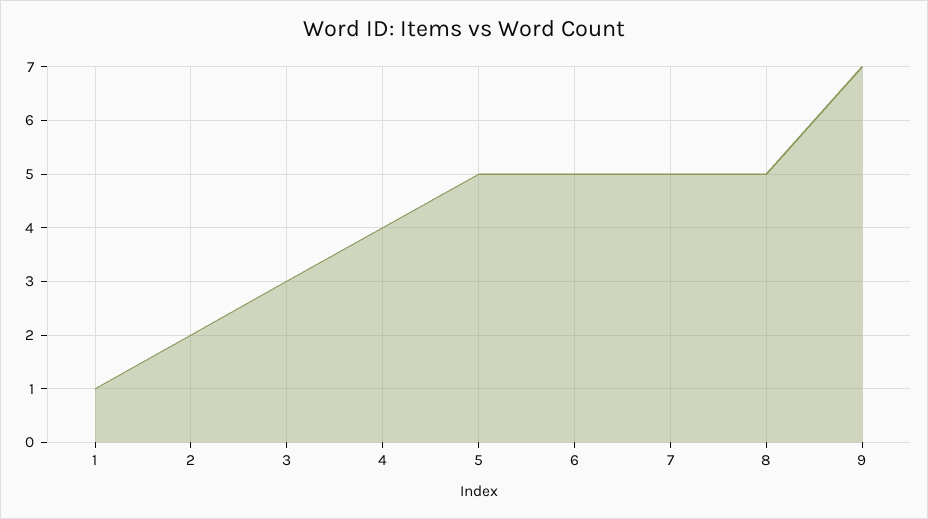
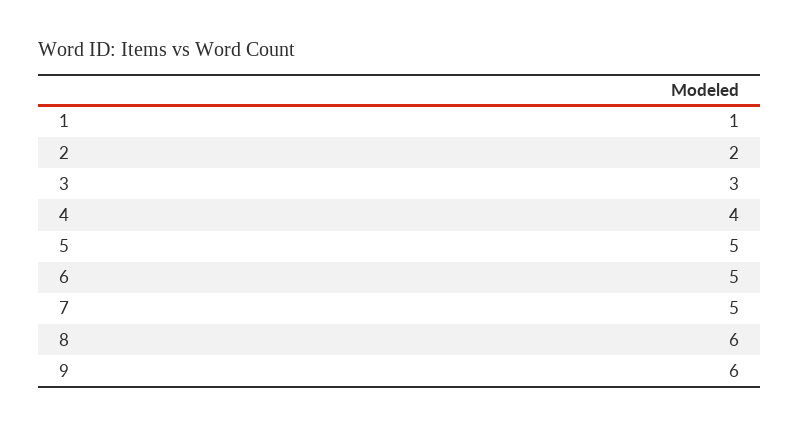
8: 5 -> 6
9: 7 -> 6

